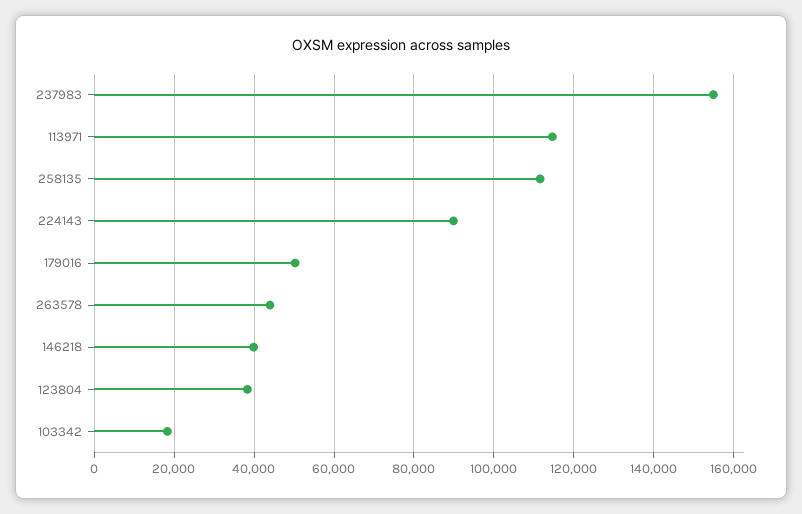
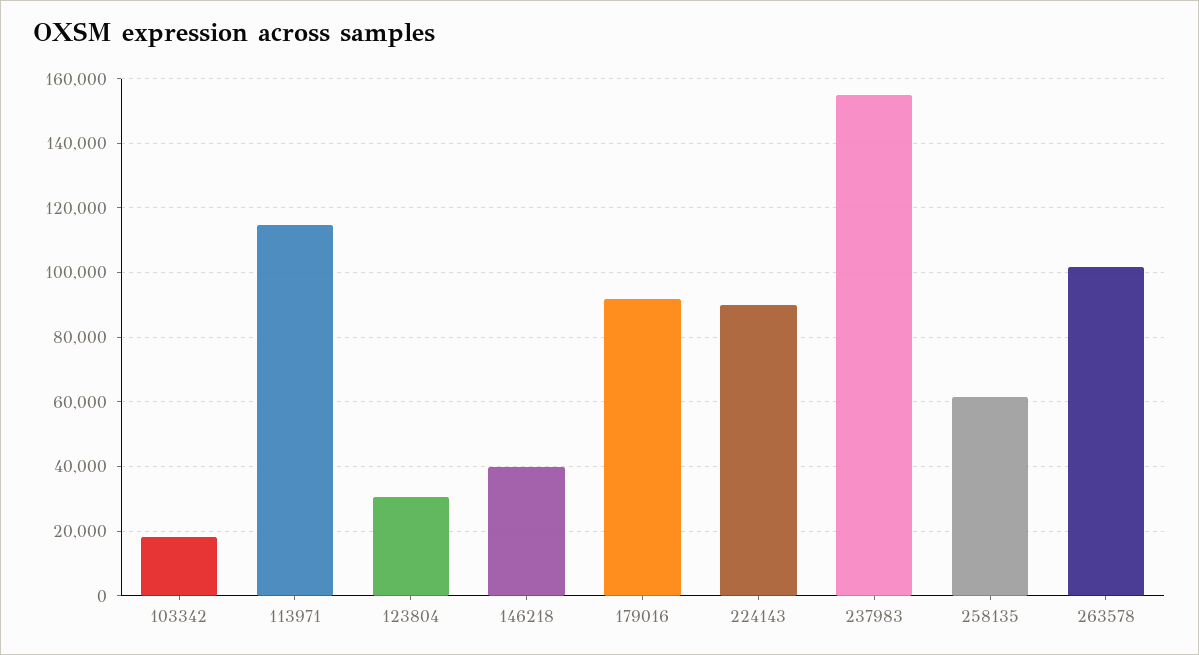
258135: 112000 -> 62000
179016: 50000 -> 92000
263578: 44000 -> 102000
123804: 38000 -> 30000

